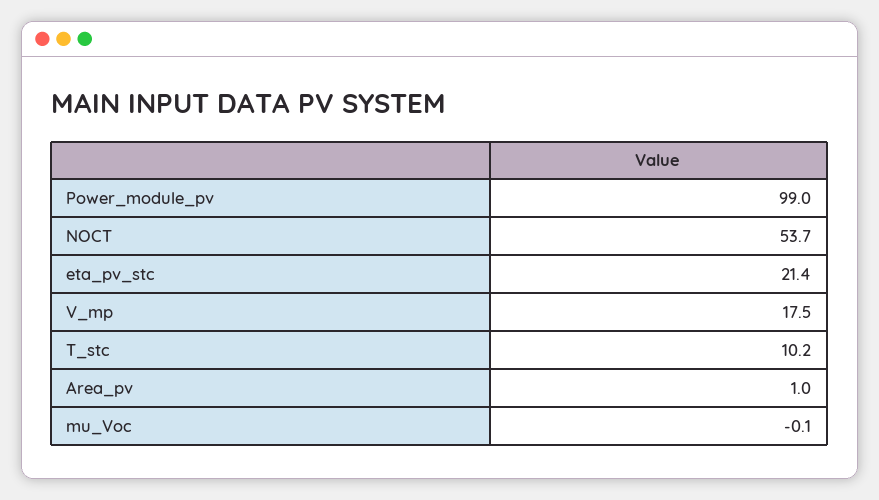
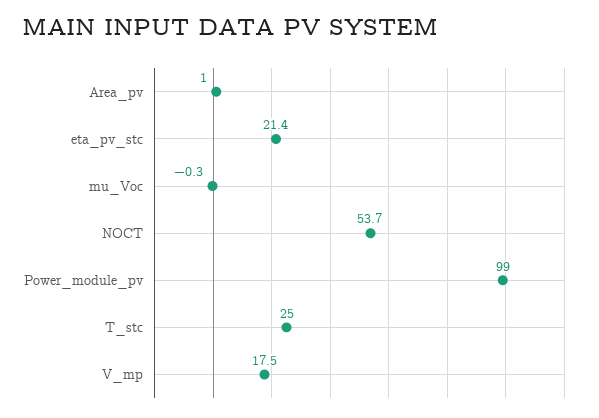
T_stc: 10.2 -> 25
mu_Voc: -0.1 -> -0.3

